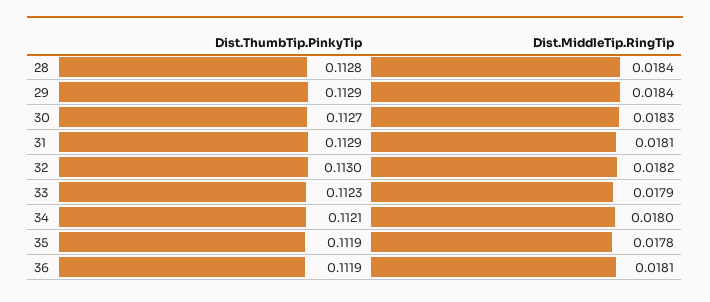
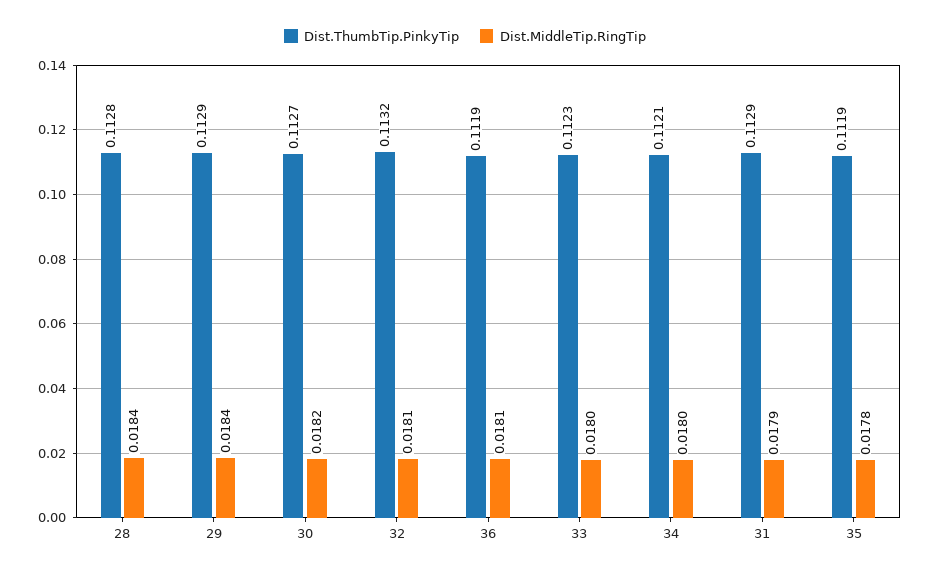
Dist.MiddleTip.RingTip, 30: 0.0183 -> 0.0182
Dist.MiddleTip.RingTip, 31: 0.0181 -> 0.0179
Dist.ThumbTip.PinkyTip, 32: 0.113 -> 0.1132
Dist.MiddleTip.RingTip, 32: 0.0182 -> 0.0181
Dist.MiddleTip.RingTip, 33: 0.0179 -> 0.018

